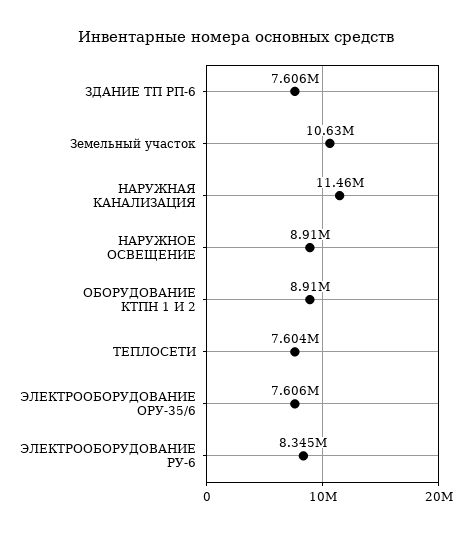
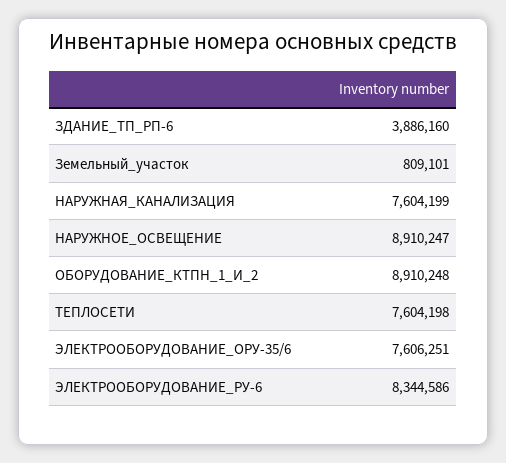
ЗДАНИЕ ТП РП-6: 7606000 -> 3886160
Земельный участок: 10630000 -> 809101
НАРУЖНАЯ КАНАЛИЗАЦИЯ: 11460000 -> 7604199

